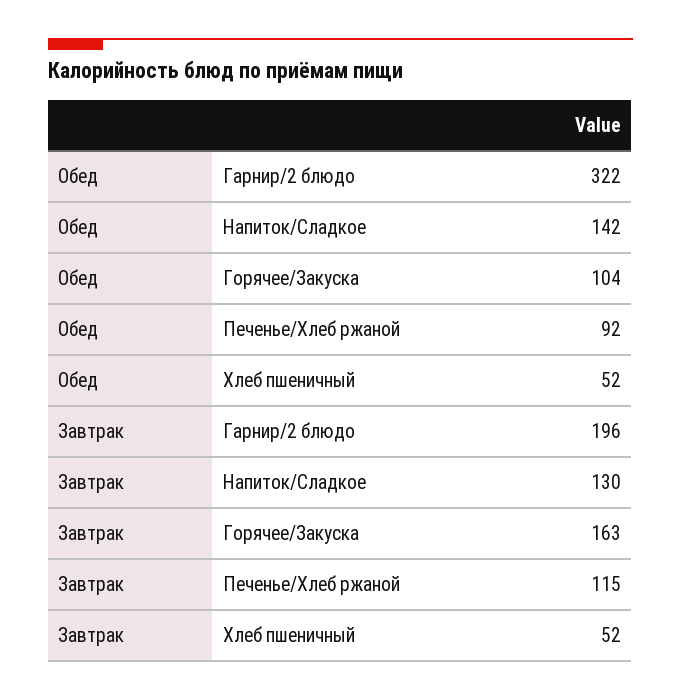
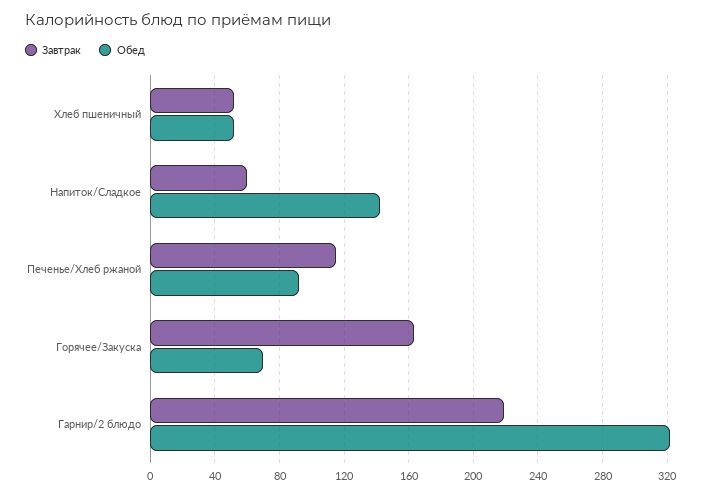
Обед, Горячее/Закуска: 104 -> 70
Завтрак, Гарнир/2 блюдо: 196 -> 220
Завтрак, Напиток/Сладкое: 130 -> 60

